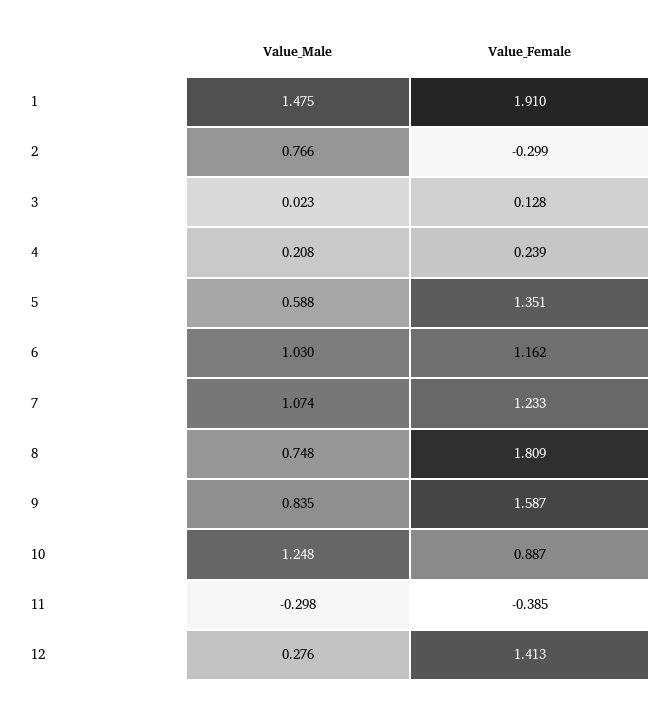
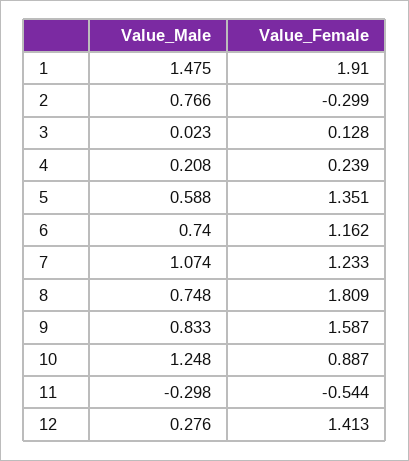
Value_Male, 6: 1.03 -> 0.74
Value_Male, 9: 0.835 -> 0.833
Value_Female, 11: -0.385 -> -0.544

